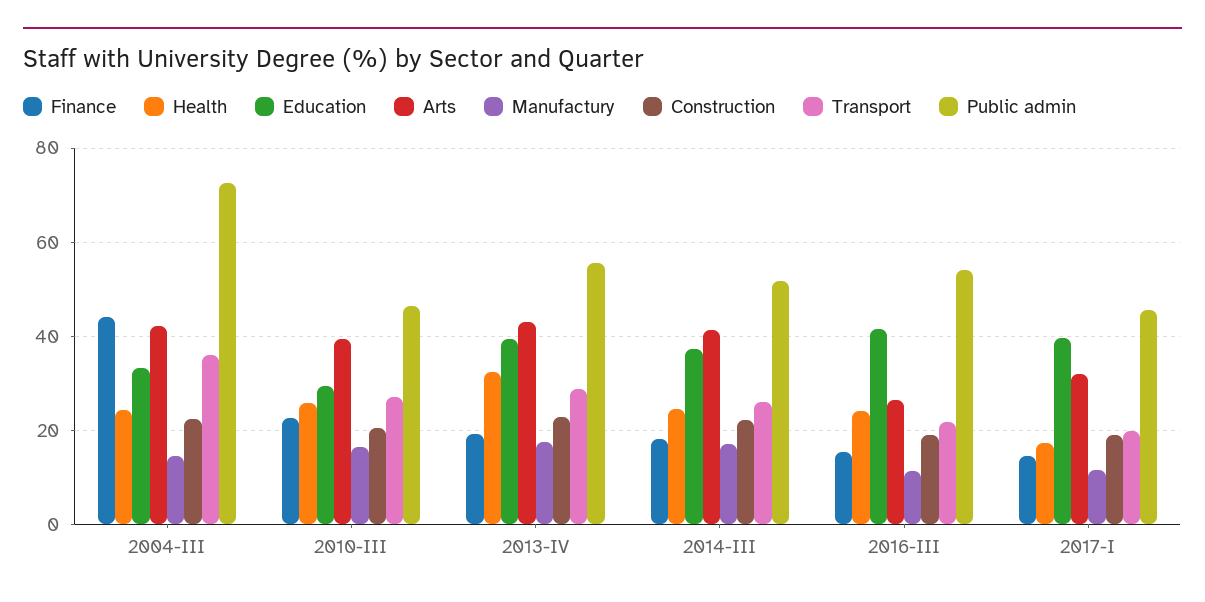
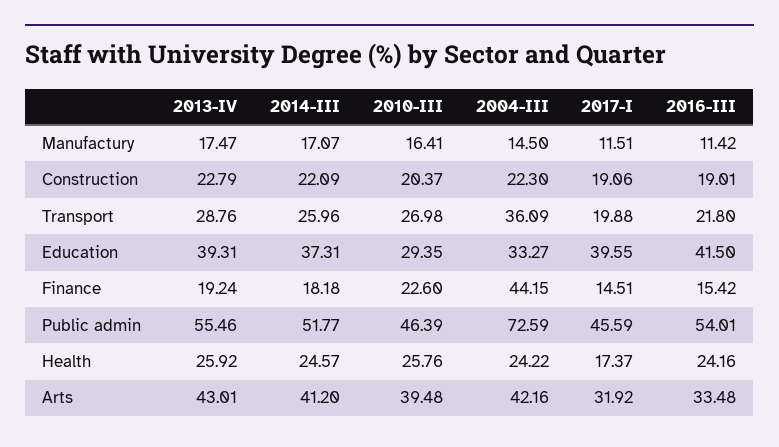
Health, 2013-IV: 32 -> 25.92
Arts, 2016-III: 26 -> 33.48

